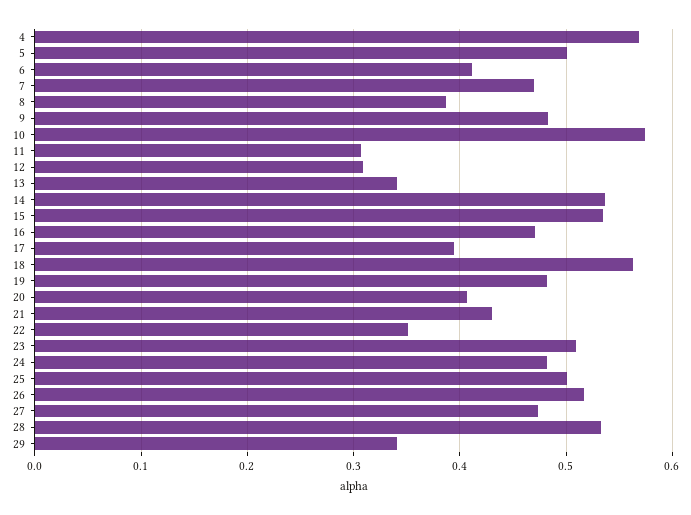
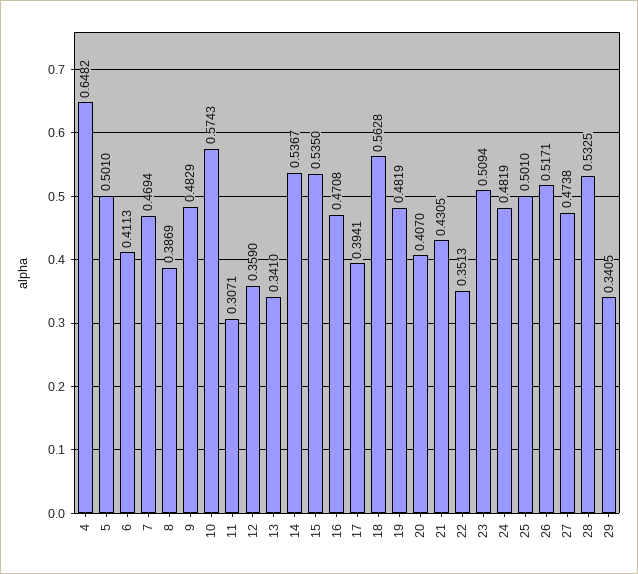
4: 0.57 -> 0.6482
12: 0.31 -> 0.359

